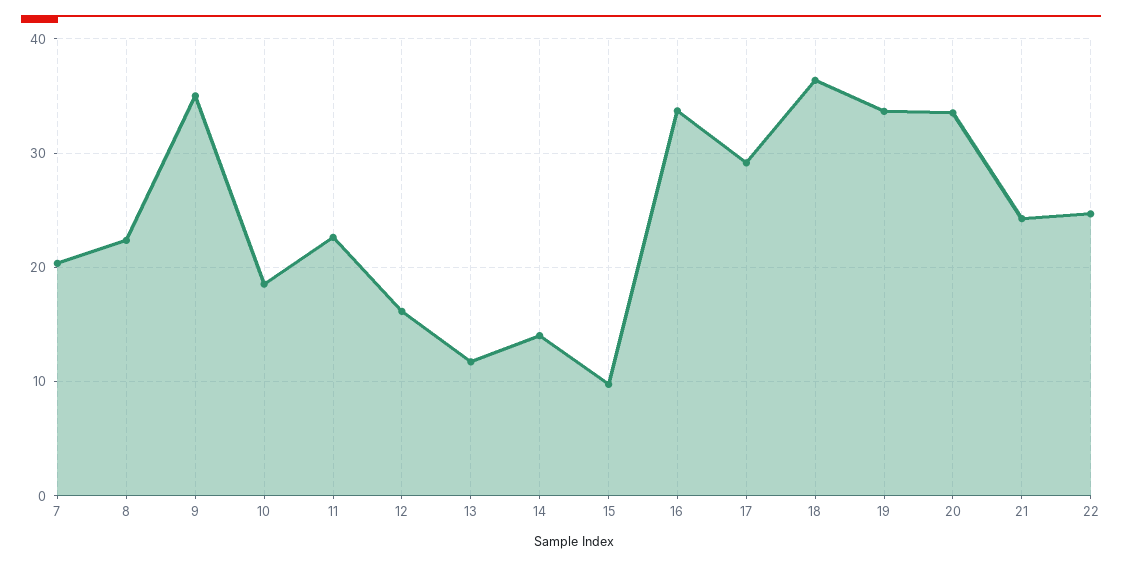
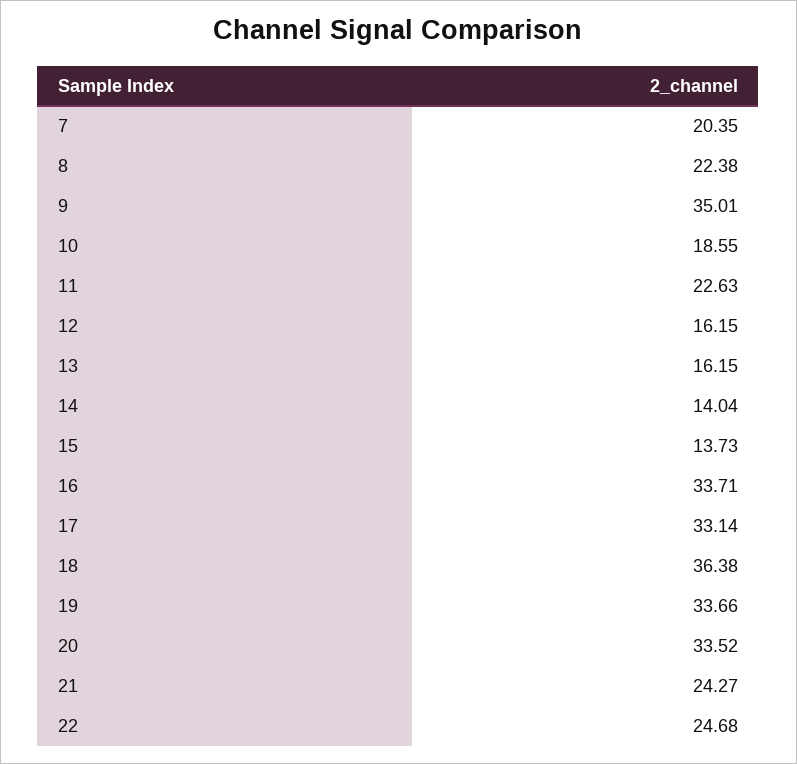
13: 12 -> 16.15
15: 10 -> 13.73
17: 29 -> 33.14

